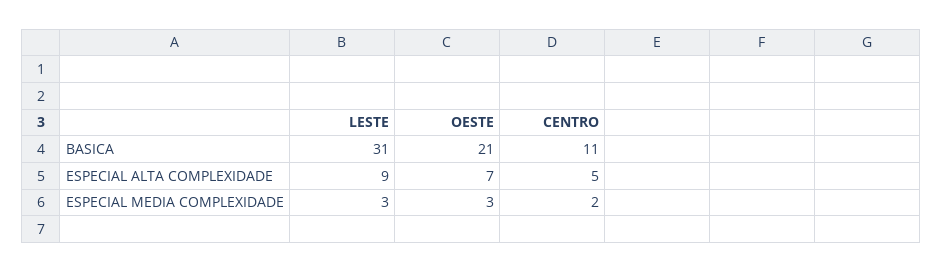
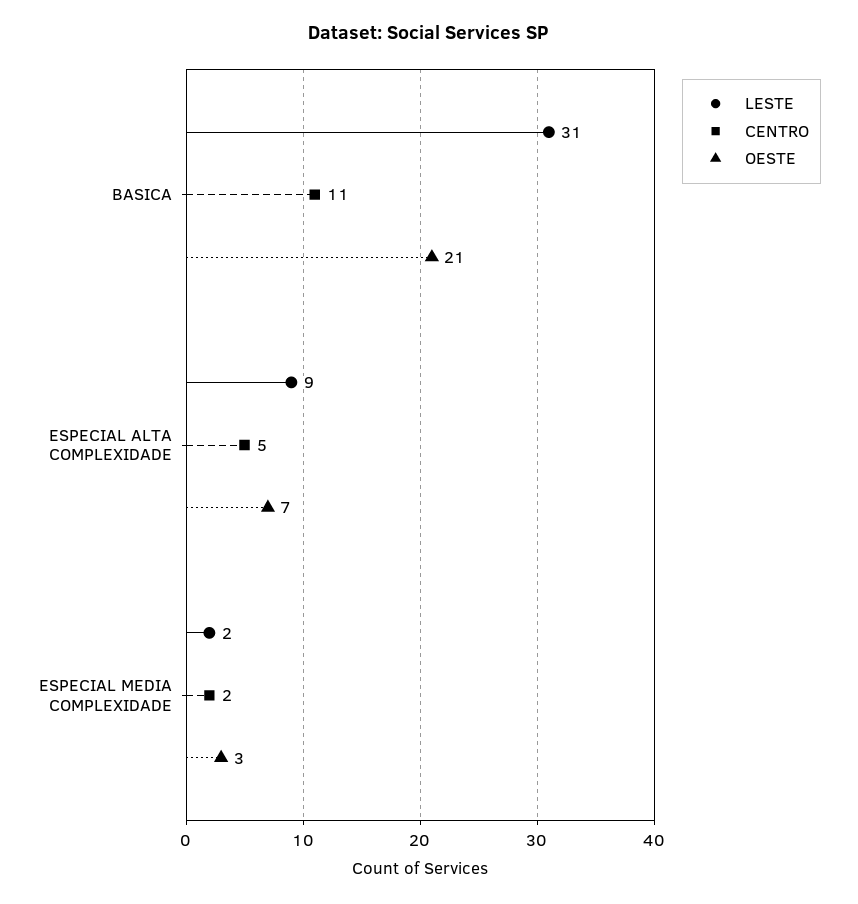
LESTE, ESPECIAL MEDIA COMPLEXIDADE: 3 -> 2

